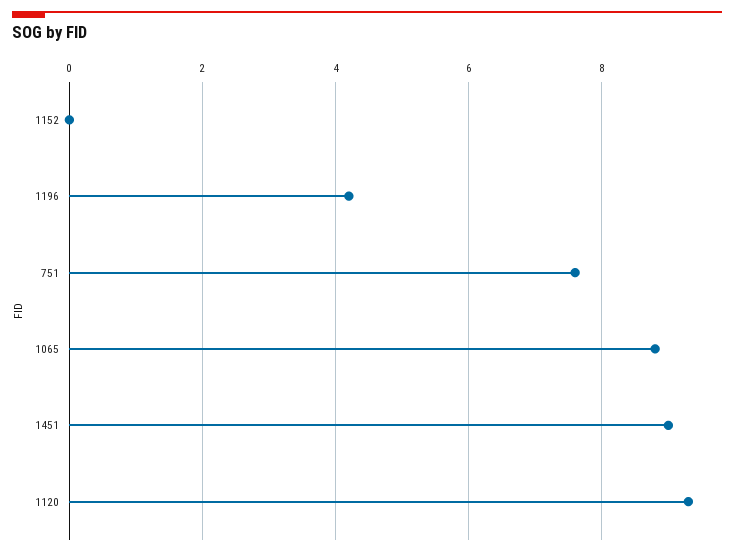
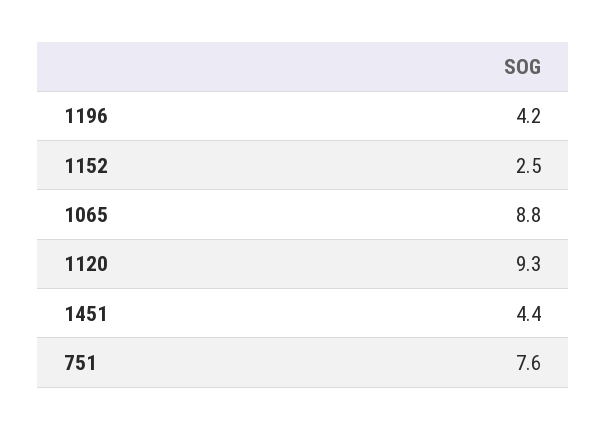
1152: 0 -> 2.5
1451: 9 -> 4.4

